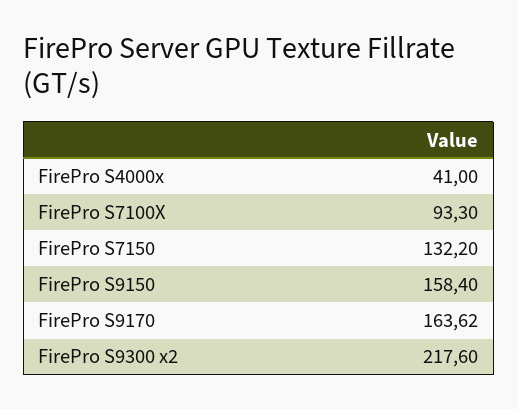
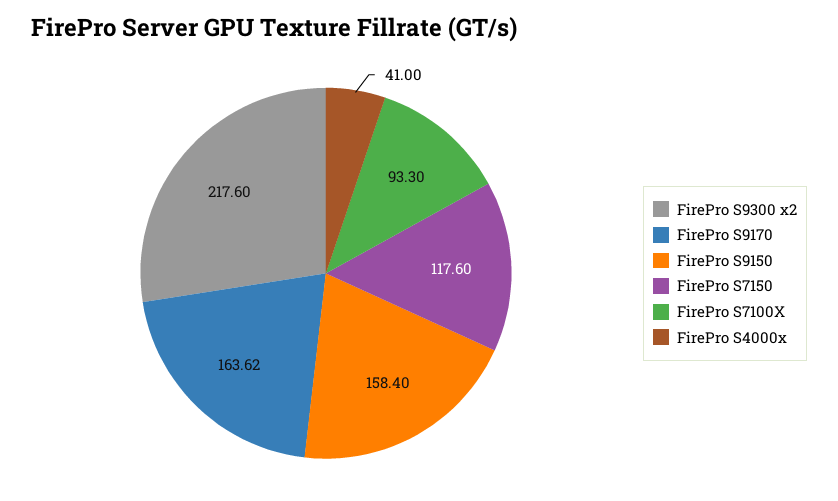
FirePro S7150: 132.2 -> 117.6

